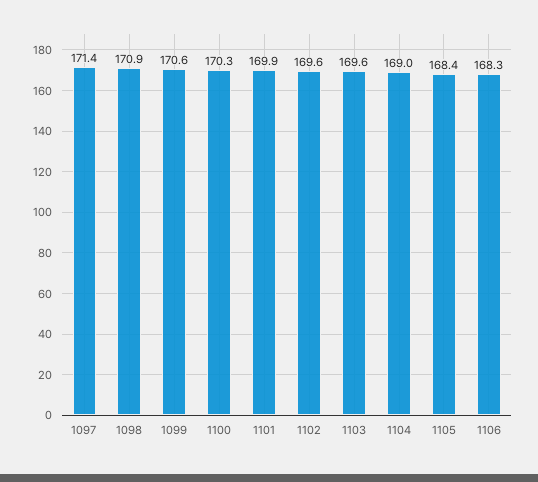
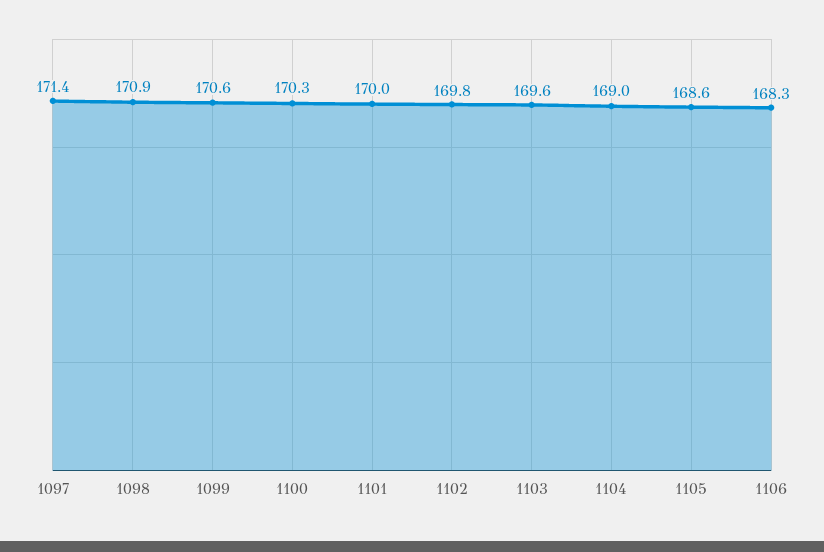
1101: 169.9 -> 170
1102: 169.6 -> 169.8
1105: 168.4 -> 168.6

